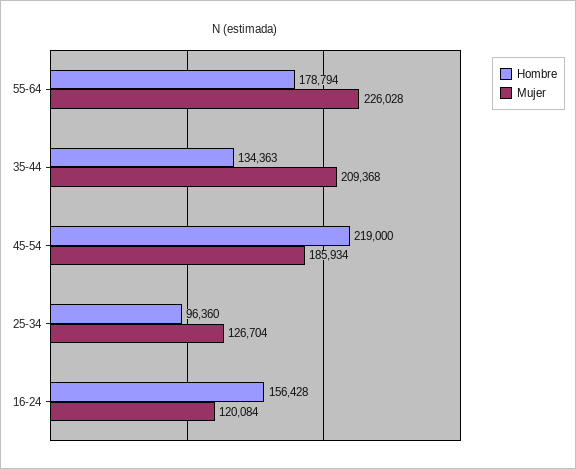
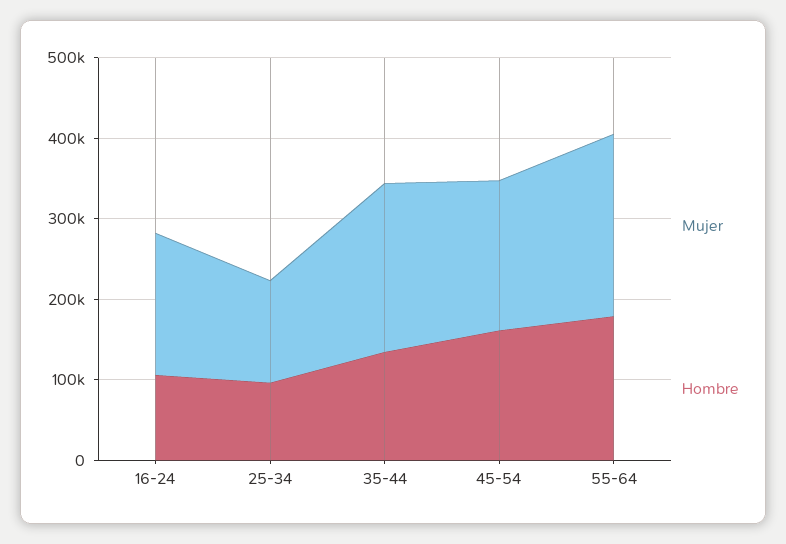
Hombre, 45-54: 219000 -> 160000
Hombre, 16-24: 156428 -> 100000
Mujer, 16-24: 120084 -> 180000

